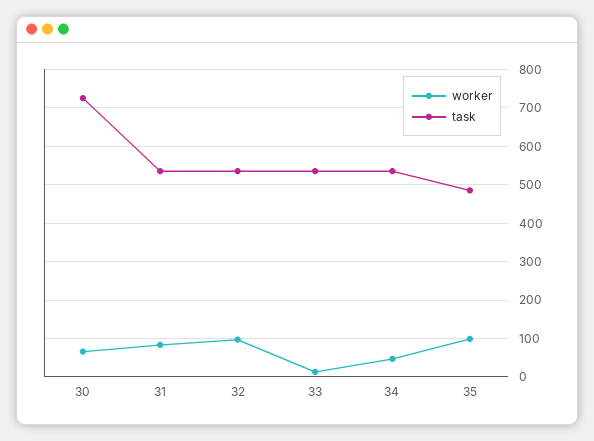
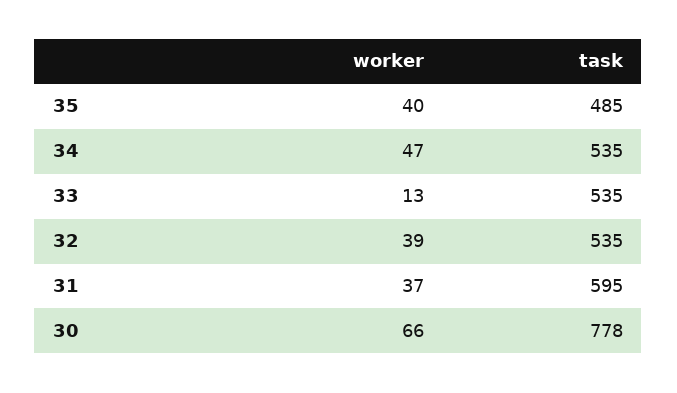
task, 30: 720 -> 778
worker, 31: 80 -> 37
task, 31: 540 -> 595
worker, 32: 100 -> 39
worker, 35: 100 -> 40

